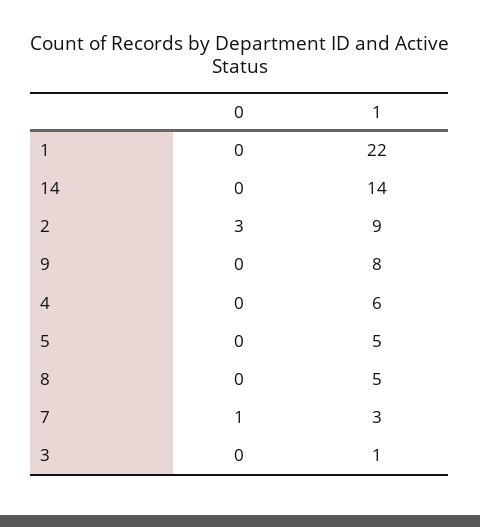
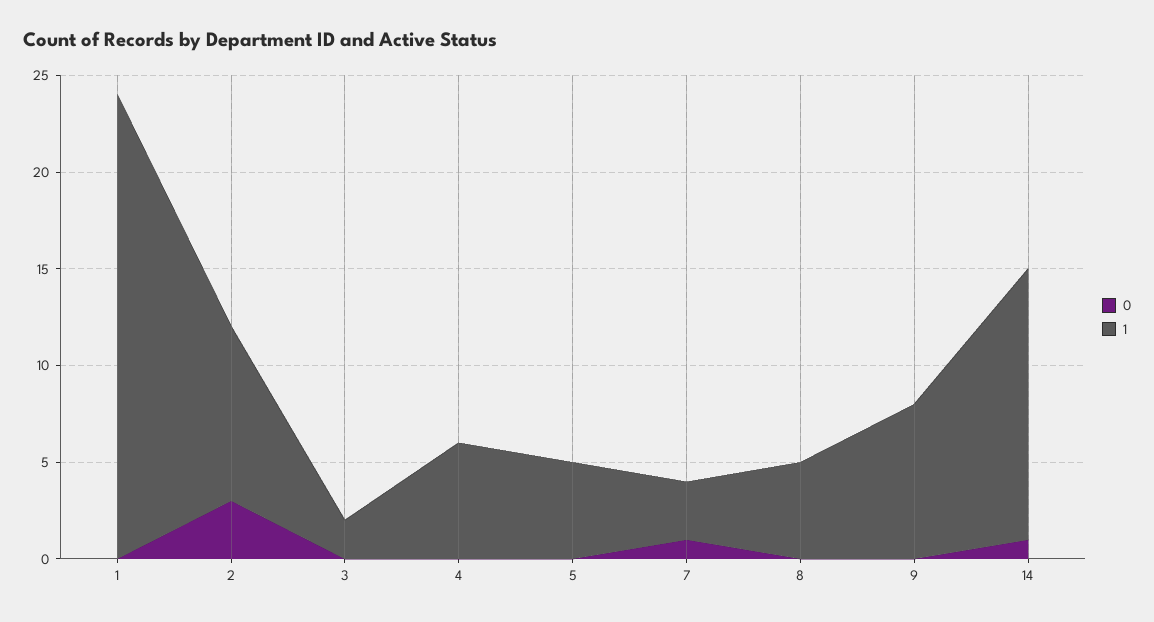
1, 1: 22 -> 24
0, 14: 0 -> 1
1, 3: 1 -> 2

